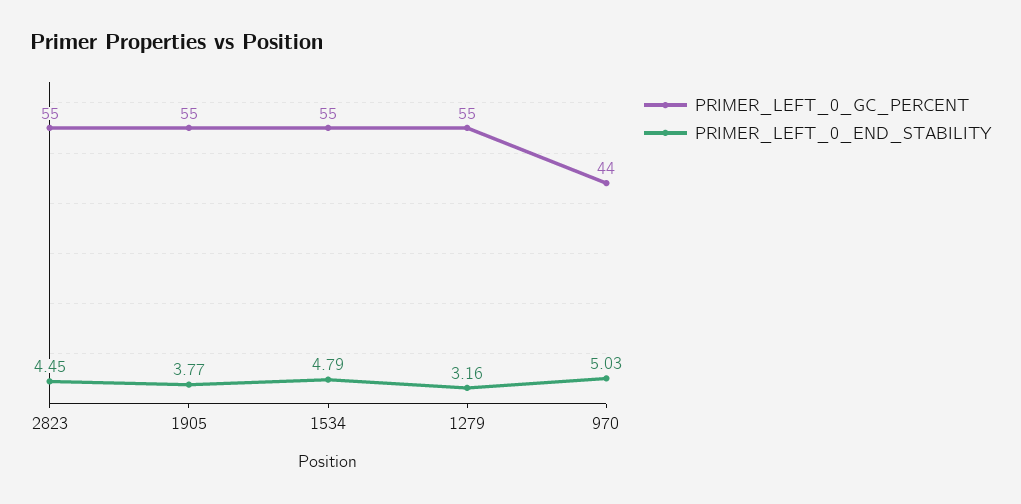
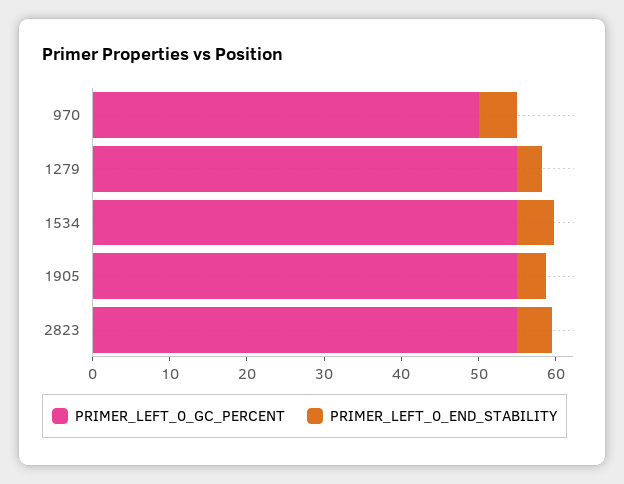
PRIMER_LEFT_0_GC_PERCENT, 970: 44 -> 50

